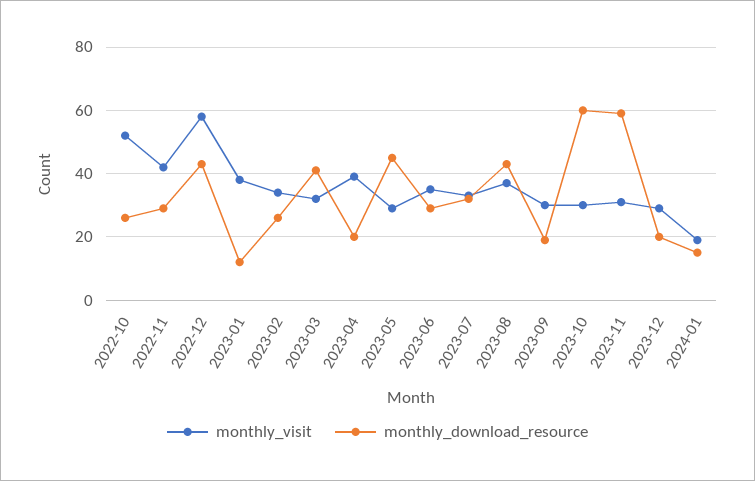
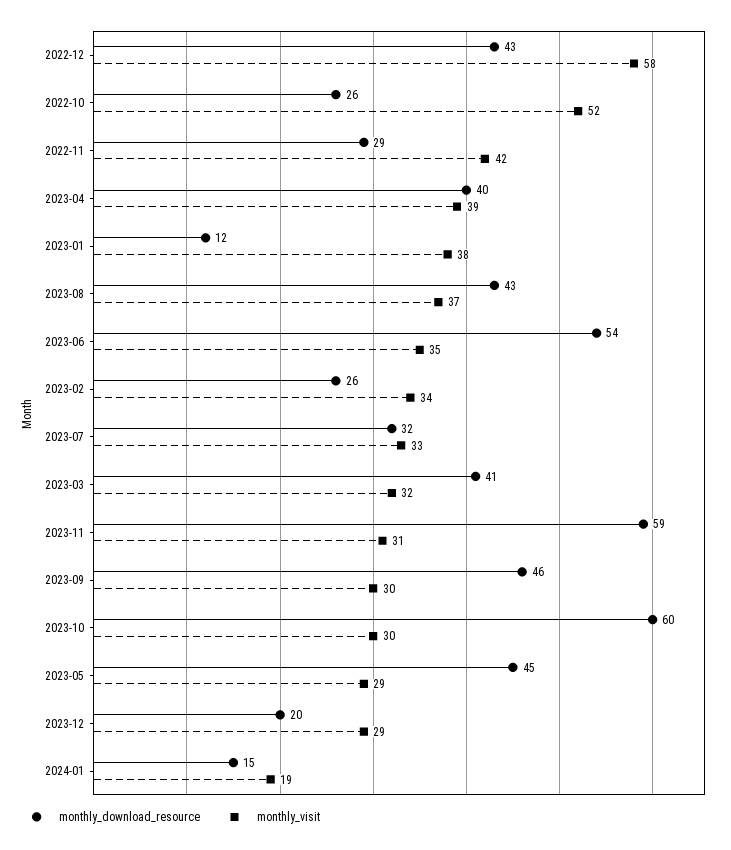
monthly_download_resource, 2023-04: 20 -> 40
monthly_download_resource, 2023-06: 30 -> 54
monthly_download_resource, 2023-09: 20 -> 46

